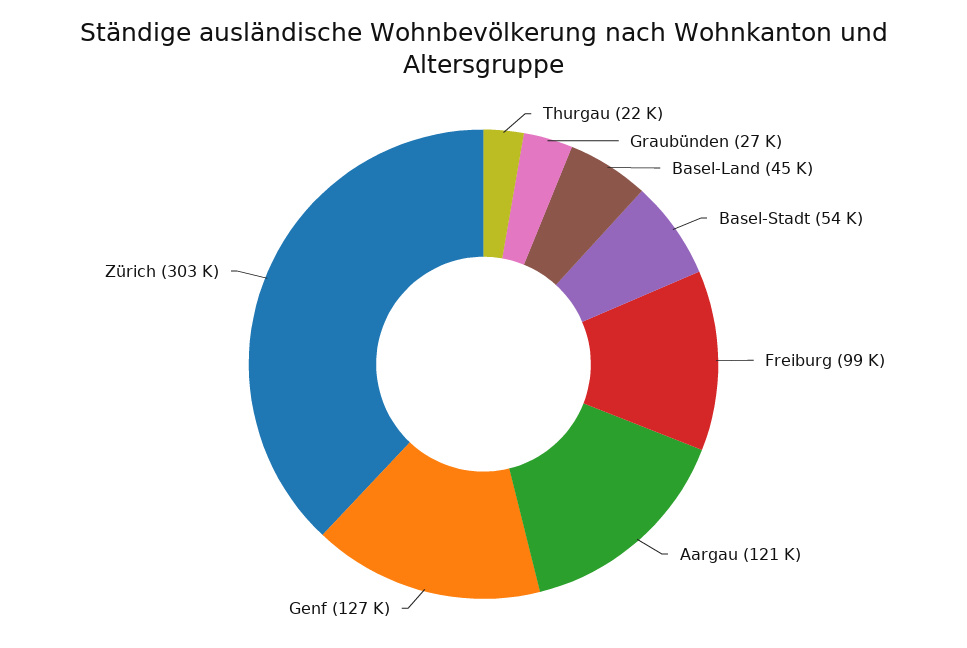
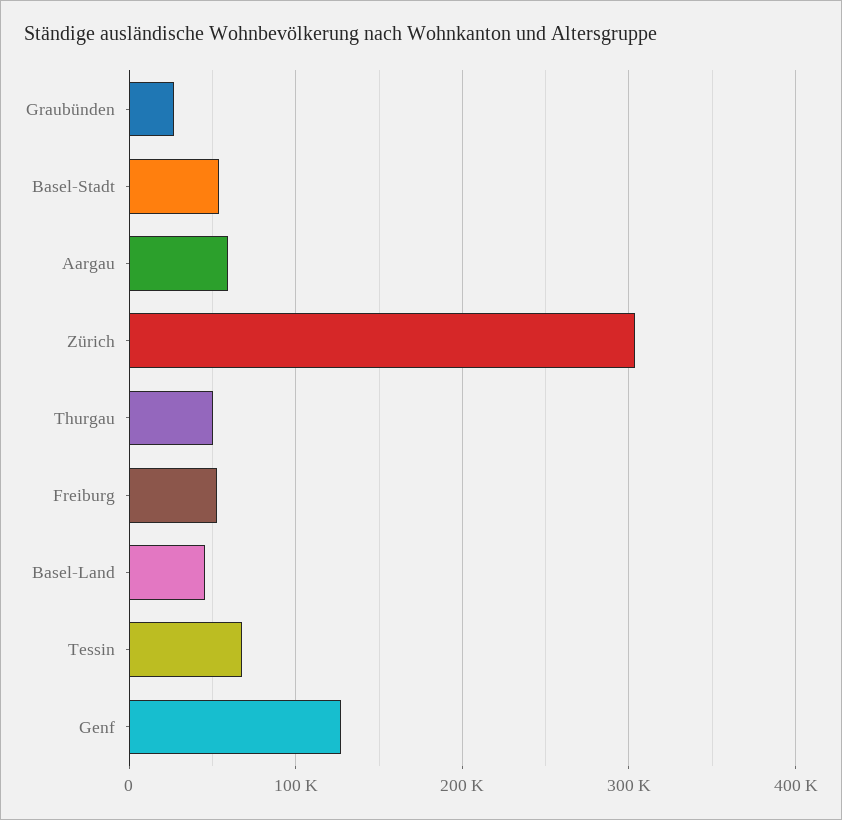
Thurgau: 22000 -> 50000
Freiburg: 99000 -> 50000
Aargau: 121000 -> 60000
Tessin: none -> 70000

